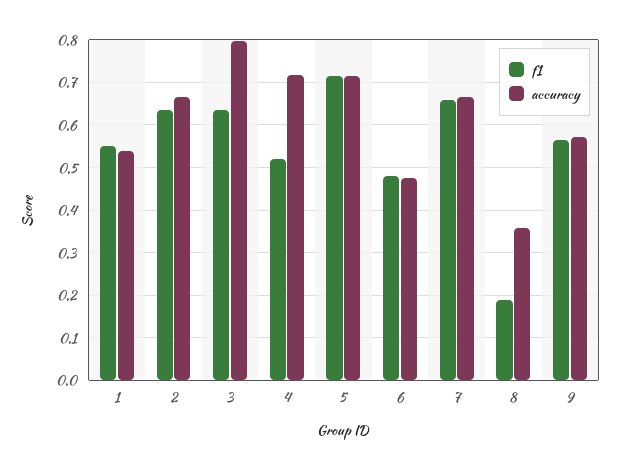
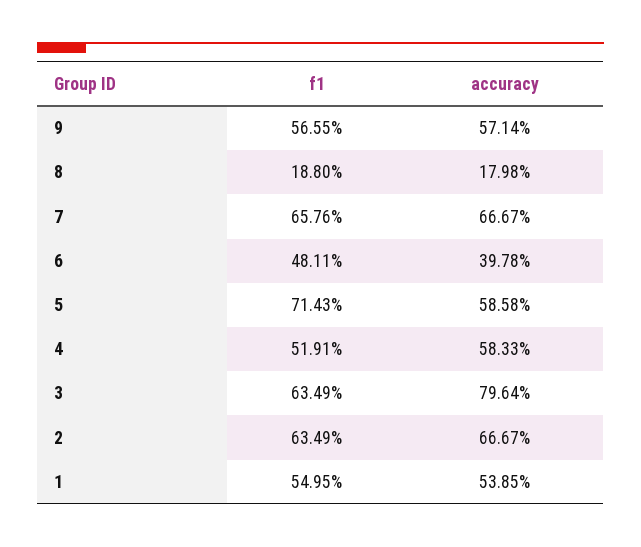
accuracy, 4: 0.72 -> 0.5833
accuracy, 5: 0.72 -> 0.5858
accuracy, 6: 0.48 -> 0.3978
accuracy, 8: 0.36 -> 0.1798

